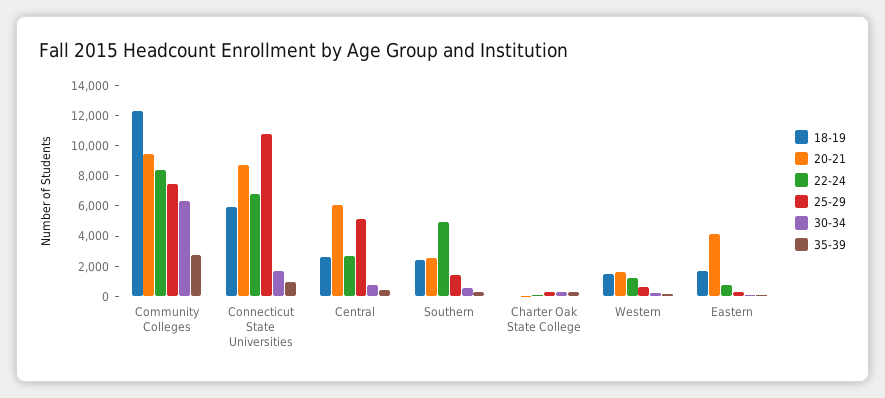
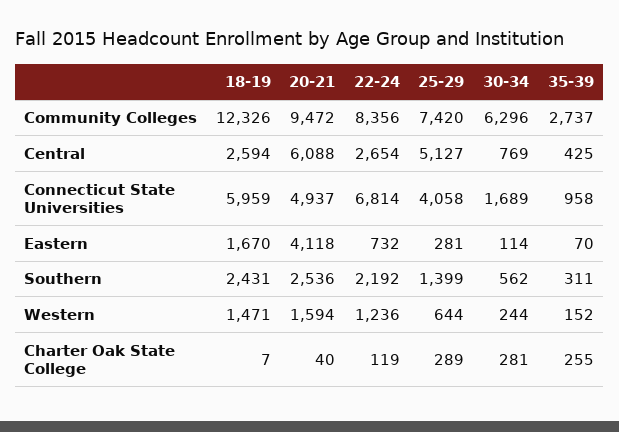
20-21, Connecticut State Universities: 9000 -> 4937
25-29, Connecticut State Universities: 11000 -> 4058
22-24, Southern: 5000 -> 2192

